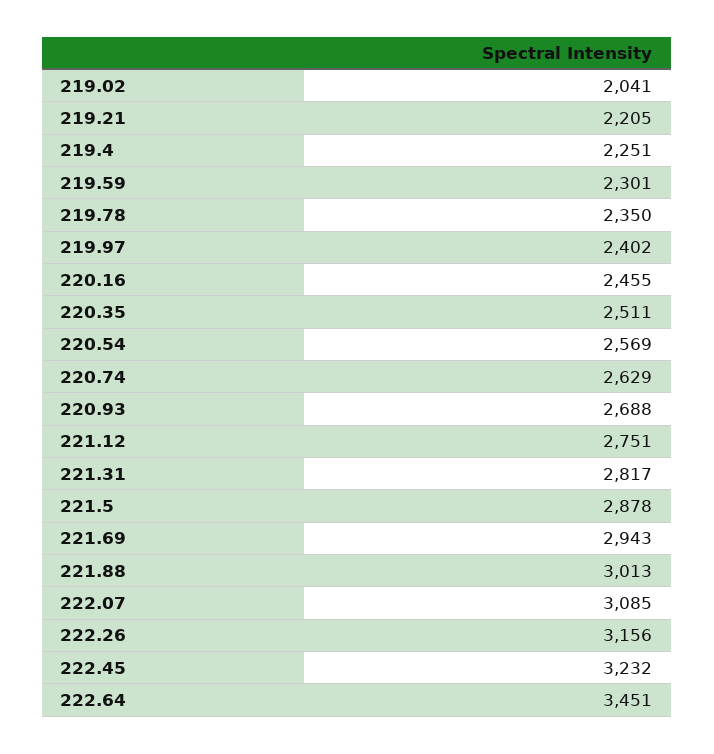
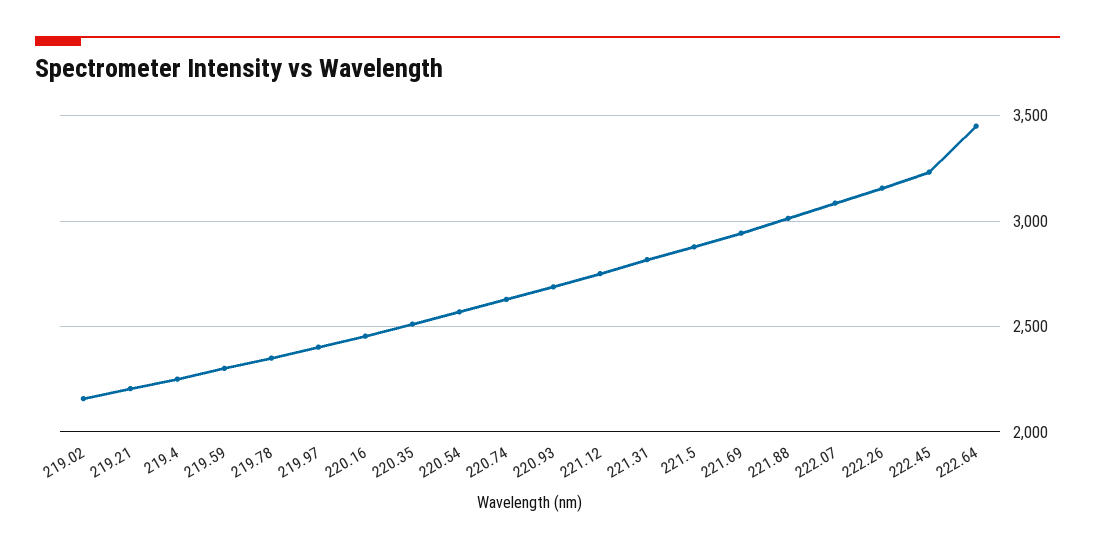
219.02: 2041 -> 2150

